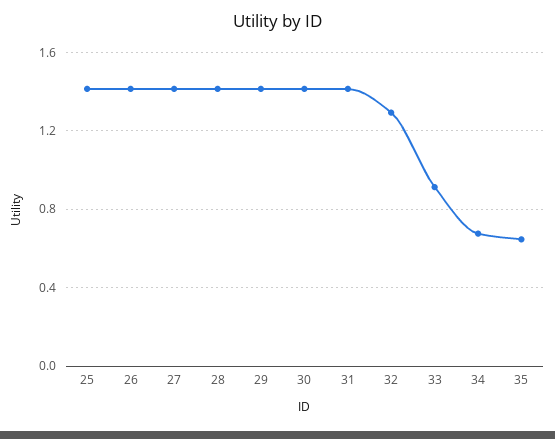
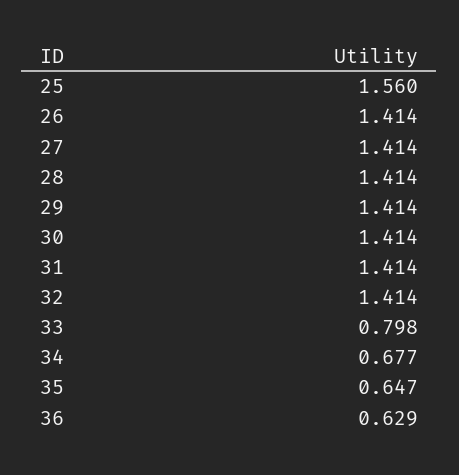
25: 1.4 -> 1.56
32: 1.3 -> 1.414
33: 0.9 -> 0.798
36: none -> 0.629

